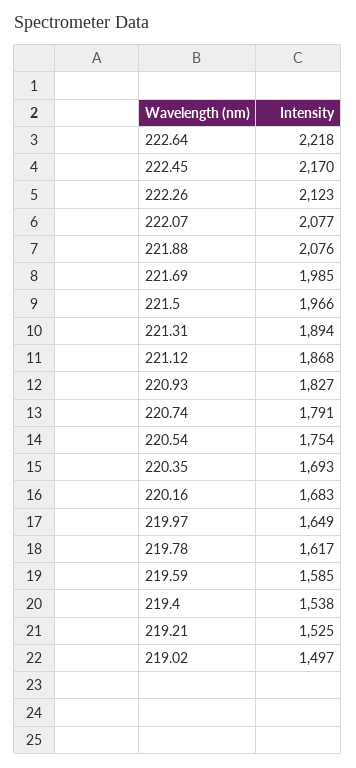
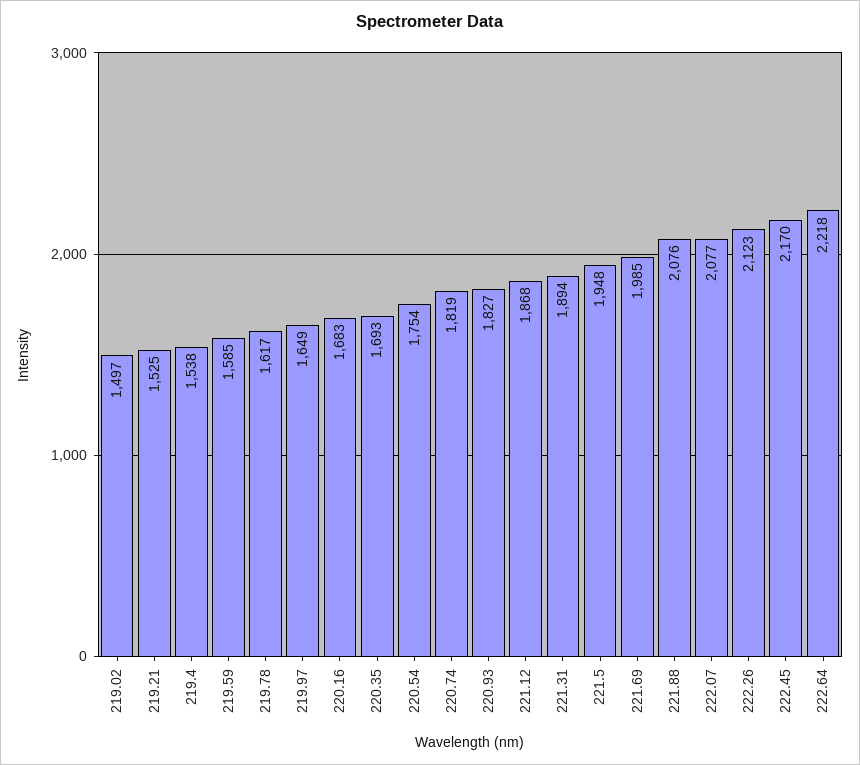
221.5: 1966 -> 1948
220.74: 1791 -> 1819

